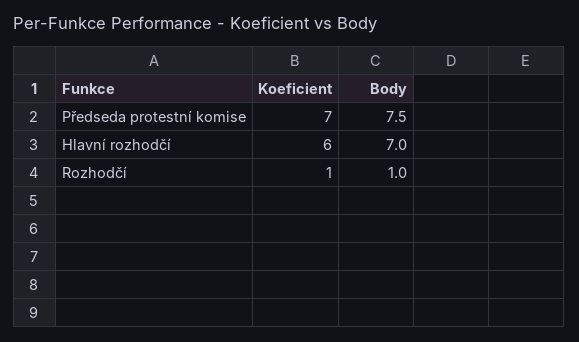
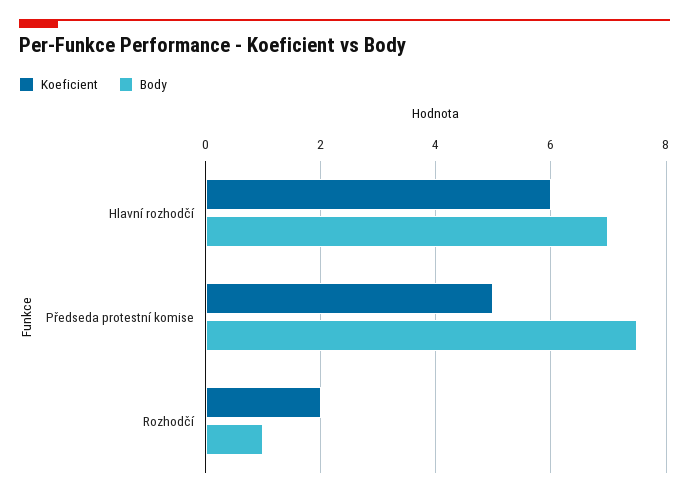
Koeficient, Předseda protestní komise: 7 -> 5
Koeficient, Rozhodčí: 1 -> 2

